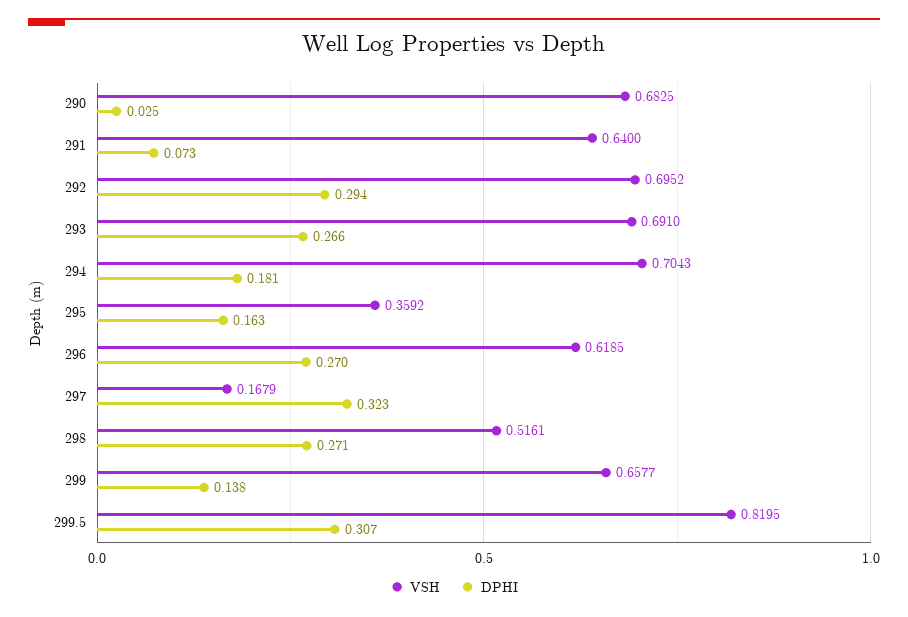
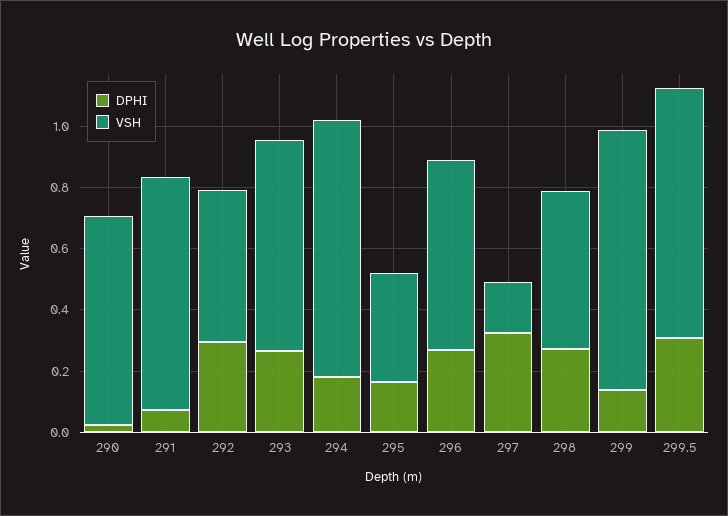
VSH, 291: 0.64 -> 0.75
VSH, 292: 0.6952 -> 0.5
VSH, 294: 0.7043 -> 0.85
VSH, 299: 0.6577 -> 0.85

